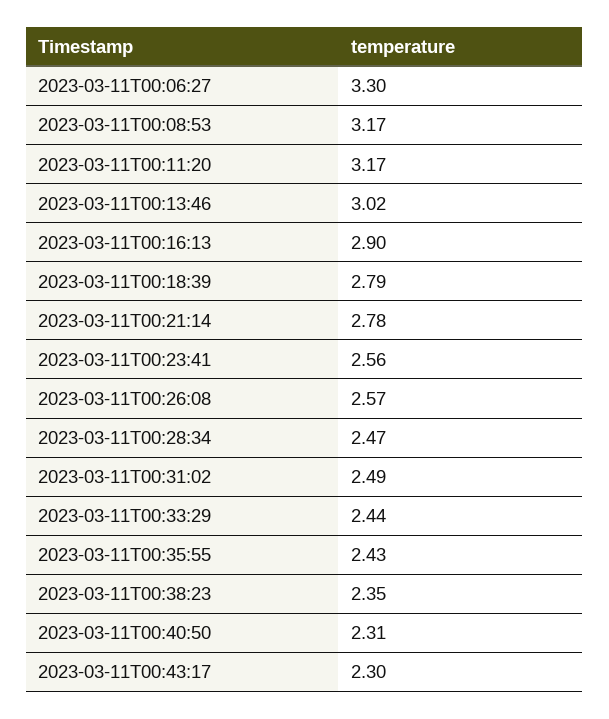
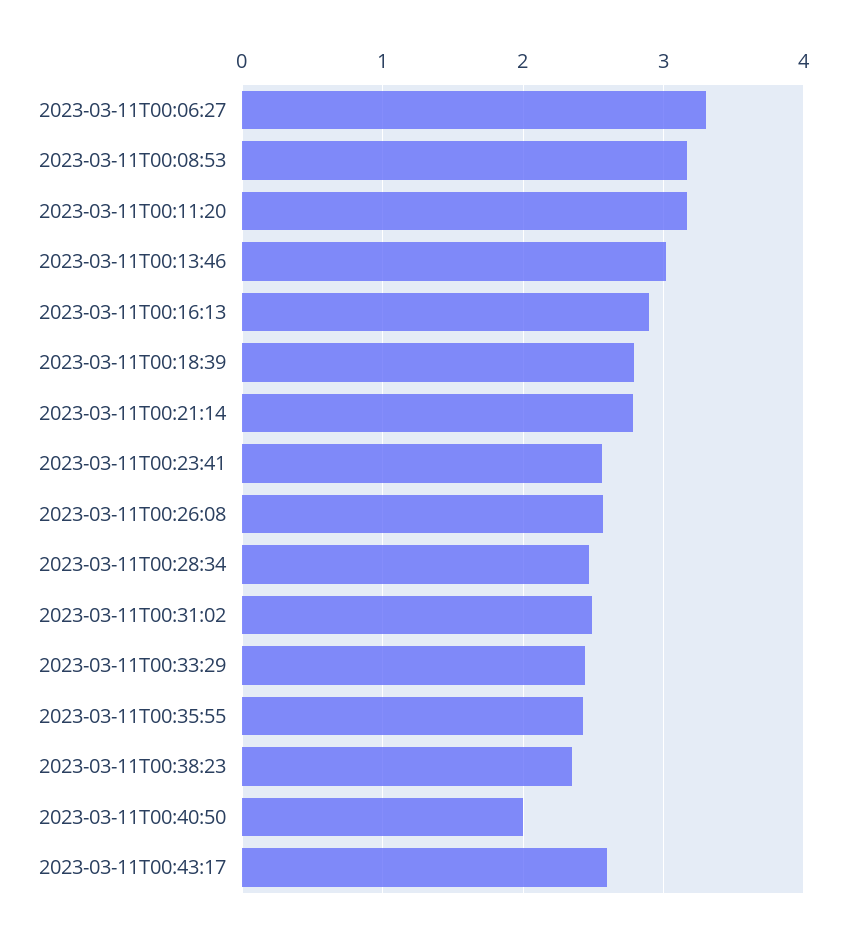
2023-03-11T00:40:50: 2.31 -> 2
2023-03-11T00:43:17: 2.3 -> 2.6

